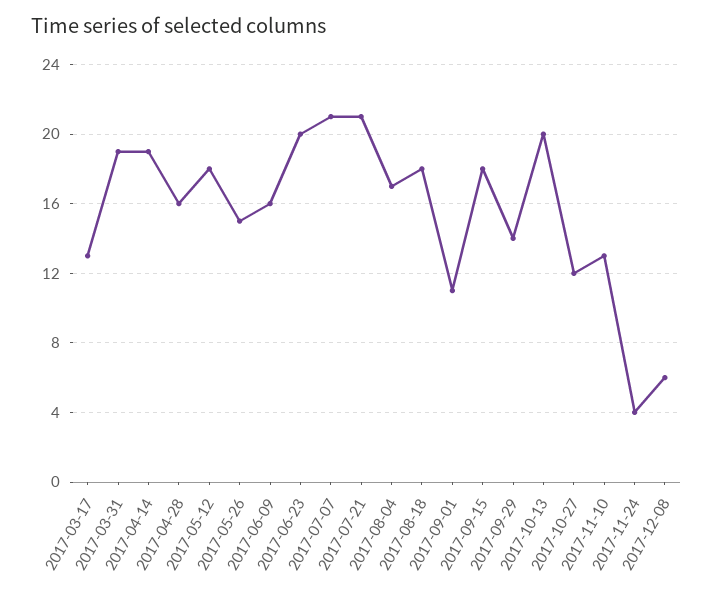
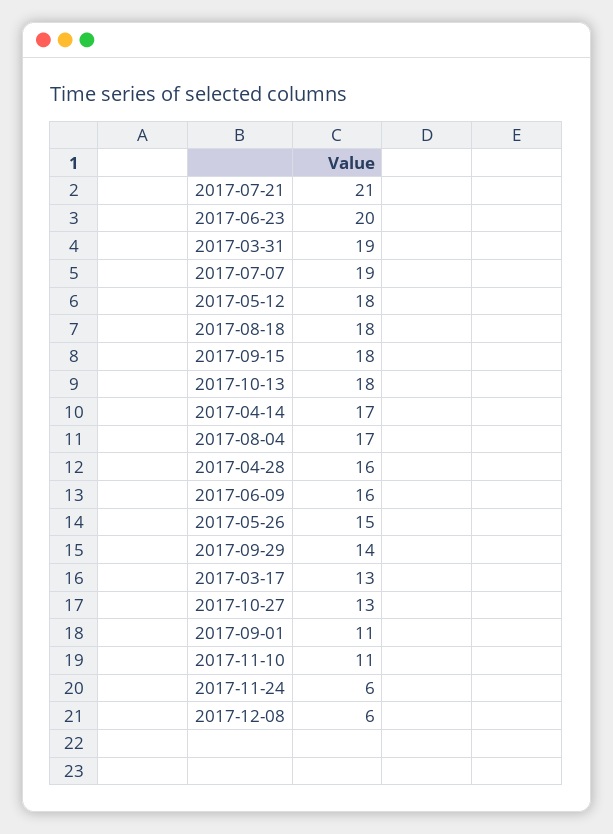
2017-04-14: 19 -> 17
2017-07-07: 21 -> 19
2017-10-13: 20 -> 18
2017-10-27: 12 -> 13
2017-11-10: 13 -> 11
2017-11-24: 4 -> 6

